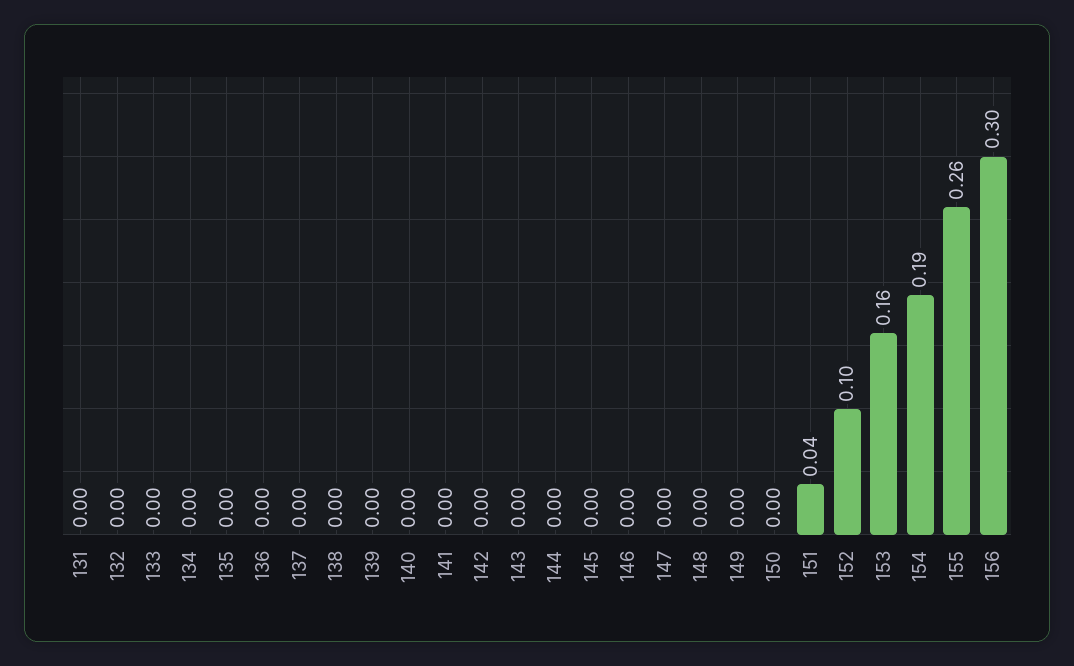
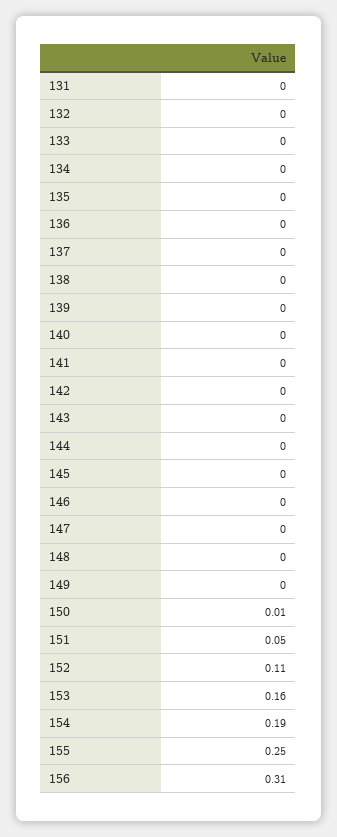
150: 0 -> 0.01
151: 0.04 -> 0.05
152: 0.1 -> 0.11
155: 0.26 -> 0.25
156: 0.3 -> 0.31

